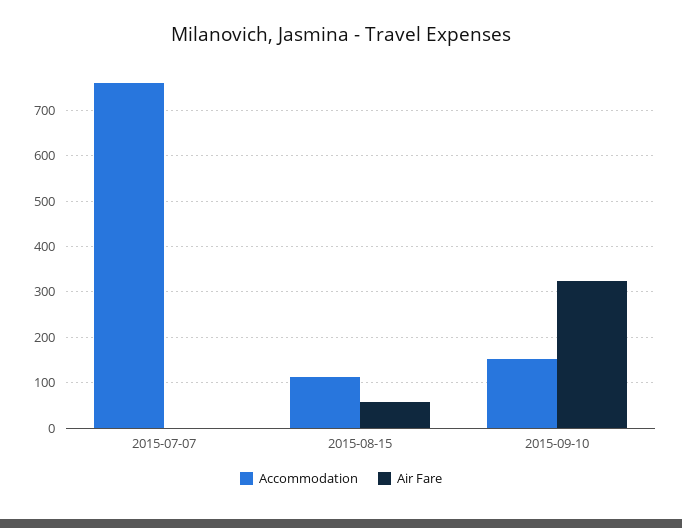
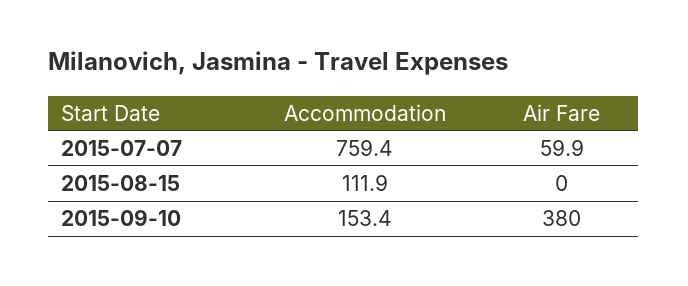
Air Fare, 2015-07-07: 0 -> 59.9
Air Fare, 2015-08-15: 60 -> 0
Air Fare, 2015-09-10: 320 -> 380

